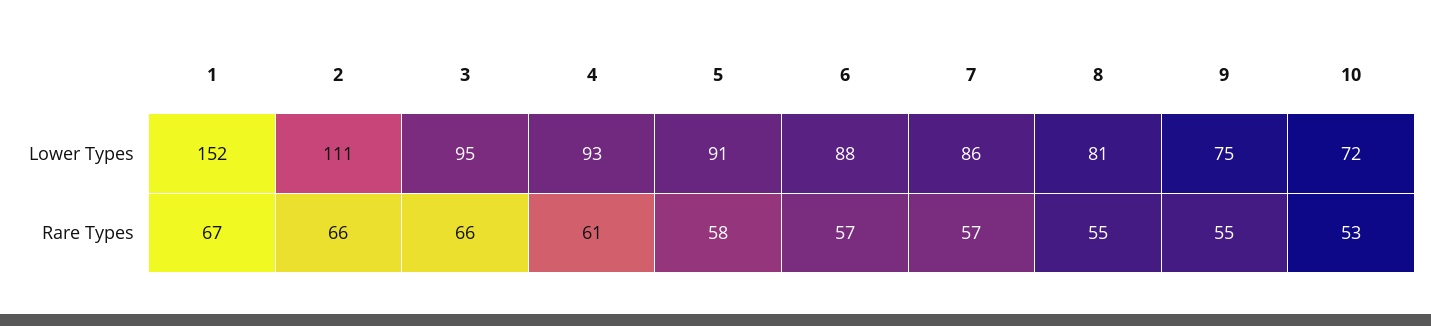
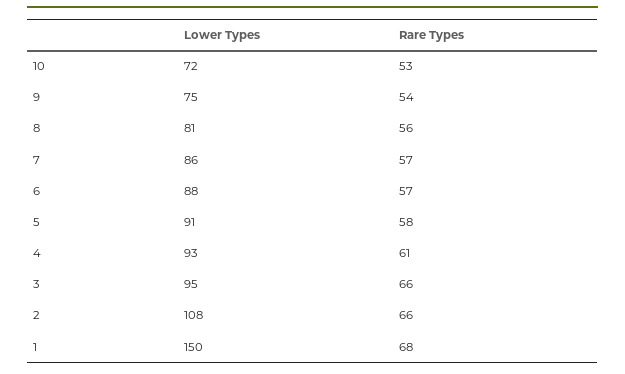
1, Lower Types: 152 -> 150
2, Lower Types: 111 -> 108
1, Rare Types: 67 -> 68
8, Rare Types: 55 -> 56
9, Rare Types: 55 -> 54

